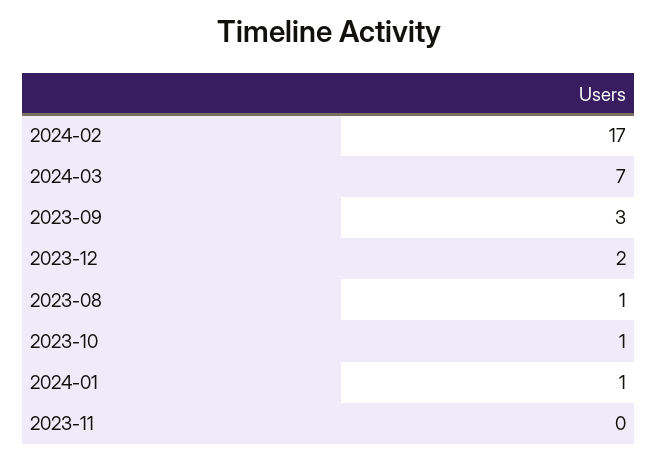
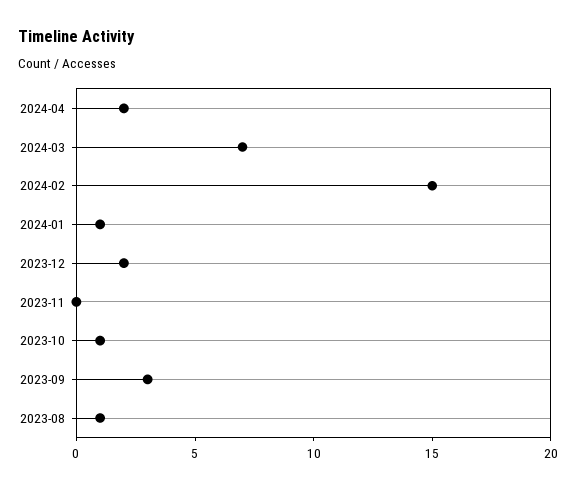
2024-02: 17 -> 15
2024-04: none -> 2

